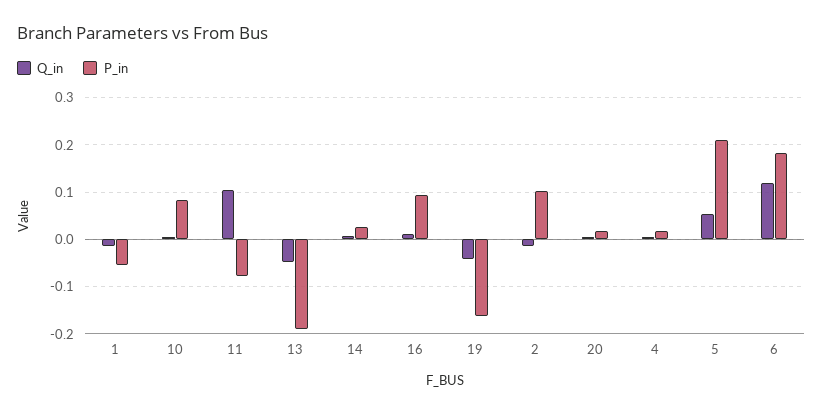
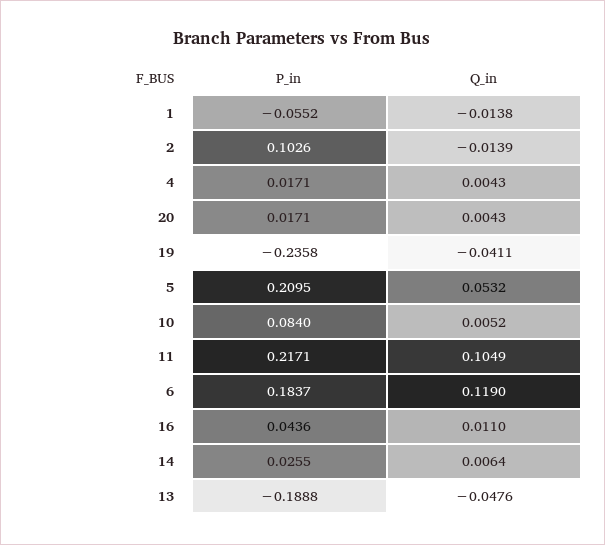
P_in, 11: -0.08 -> 0.2171
P_in, 16: 0.1 -> 0.0436
P_in, 19: -0.16 -> -0.2358

